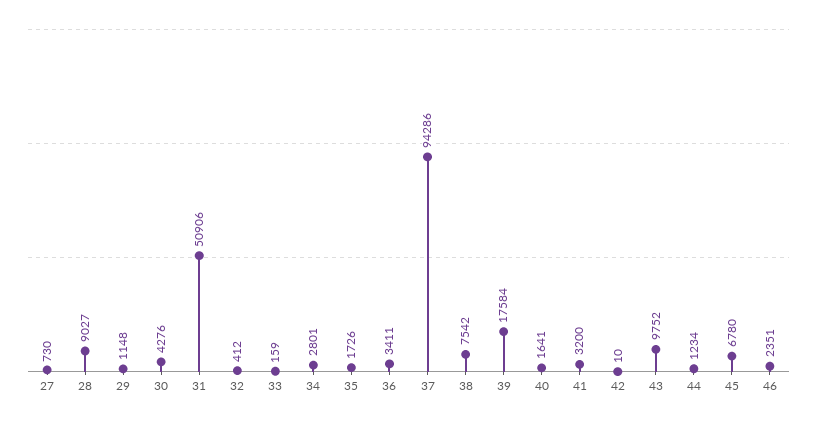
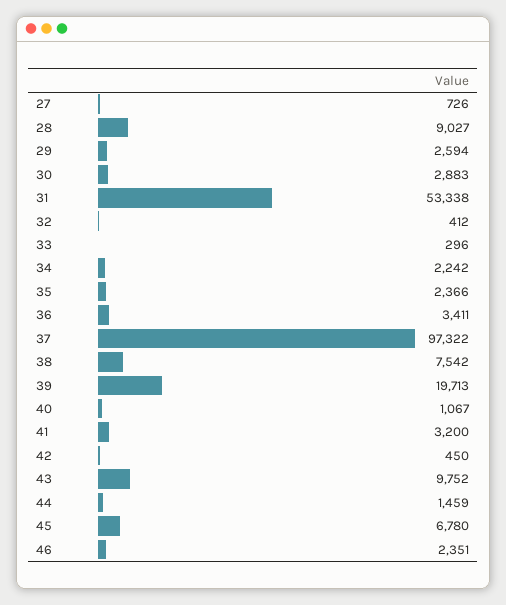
27: 730 -> 726
29: 1148 -> 2594
30: 4276 -> 2883
31: 50906 -> 53338
33: 159 -> 296
34: 2801 -> 2242
35: 1726 -> 2366
37: 94286 -> 97322
39: 17584 -> 19713
40: 1641 -> 1067
42: 10 -> 450
44: 1234 -> 1459

